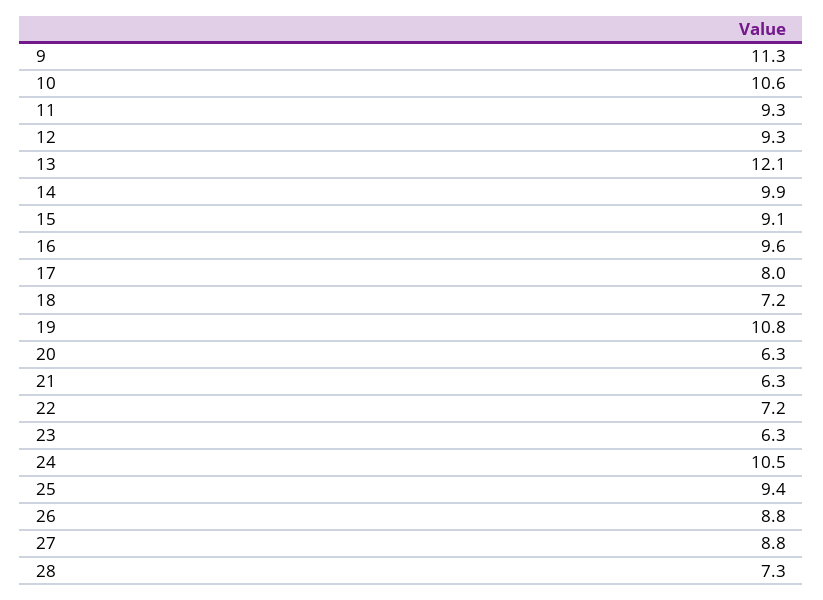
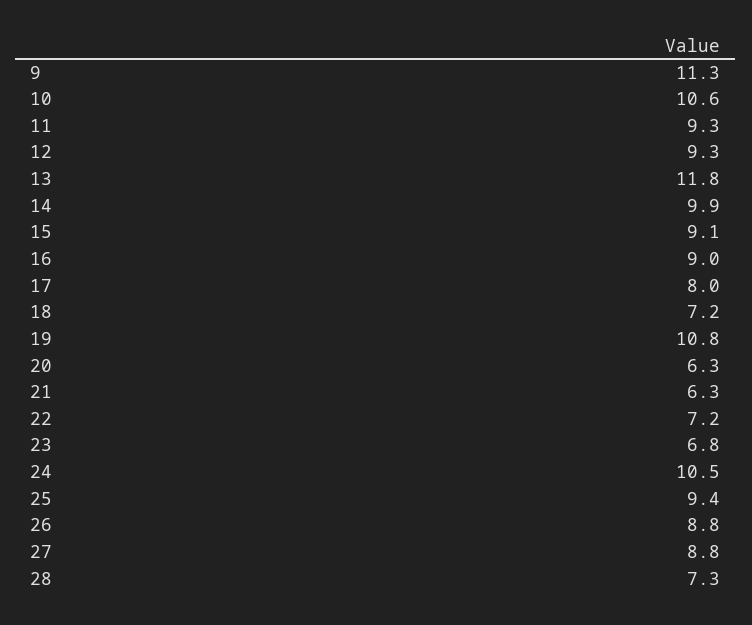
13: 12.1 -> 11.8
16: 9.6 -> 9
23: 6.3 -> 6.8

